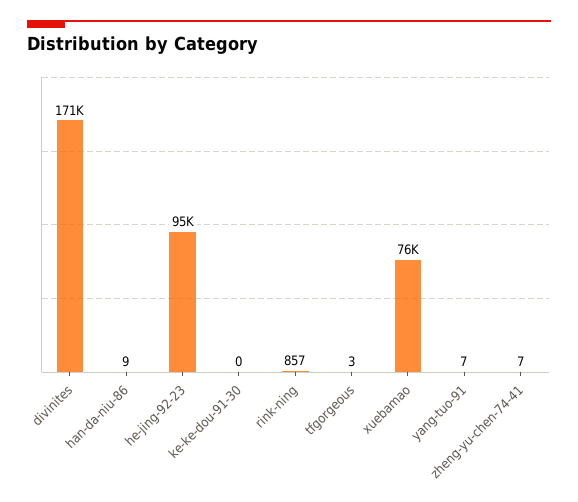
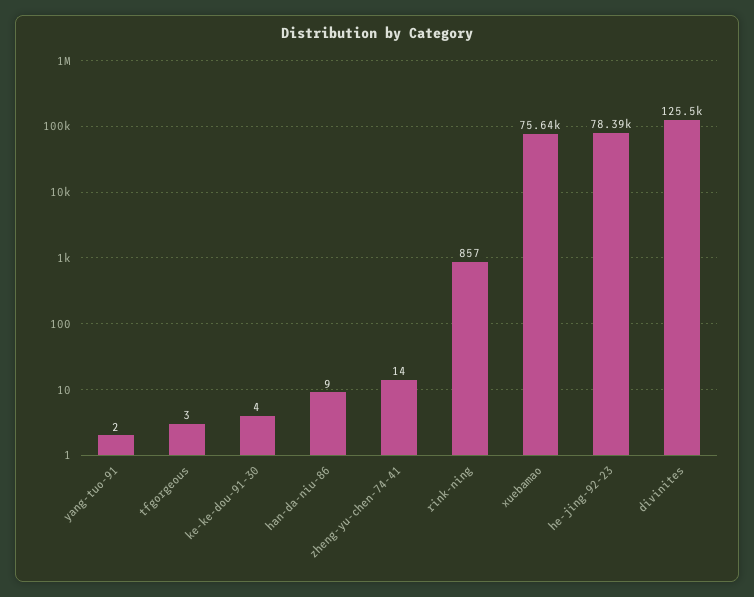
divinites: 171000 -> 125500
he-jing-92-23: 95000 -> 78390
ke-ke-dou-91-30: 0 -> 4
yang-tuo-91: 7 -> 2
zheng-yu-chen-74-41: 7 -> 14

